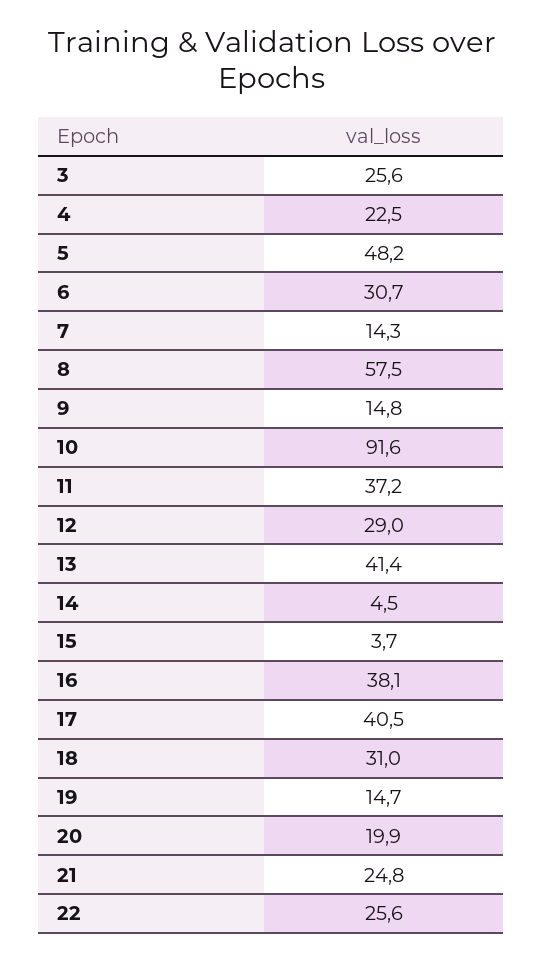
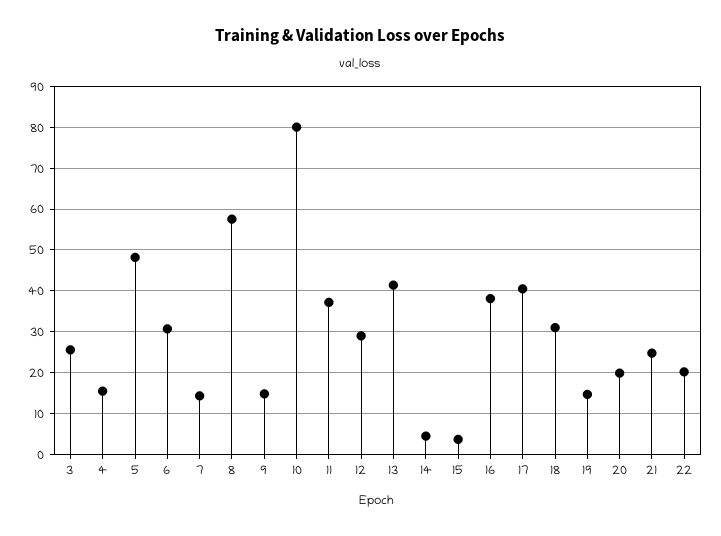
4: 22.5 -> 16
10: 91.6 -> 80
22: 25.6 -> 20

